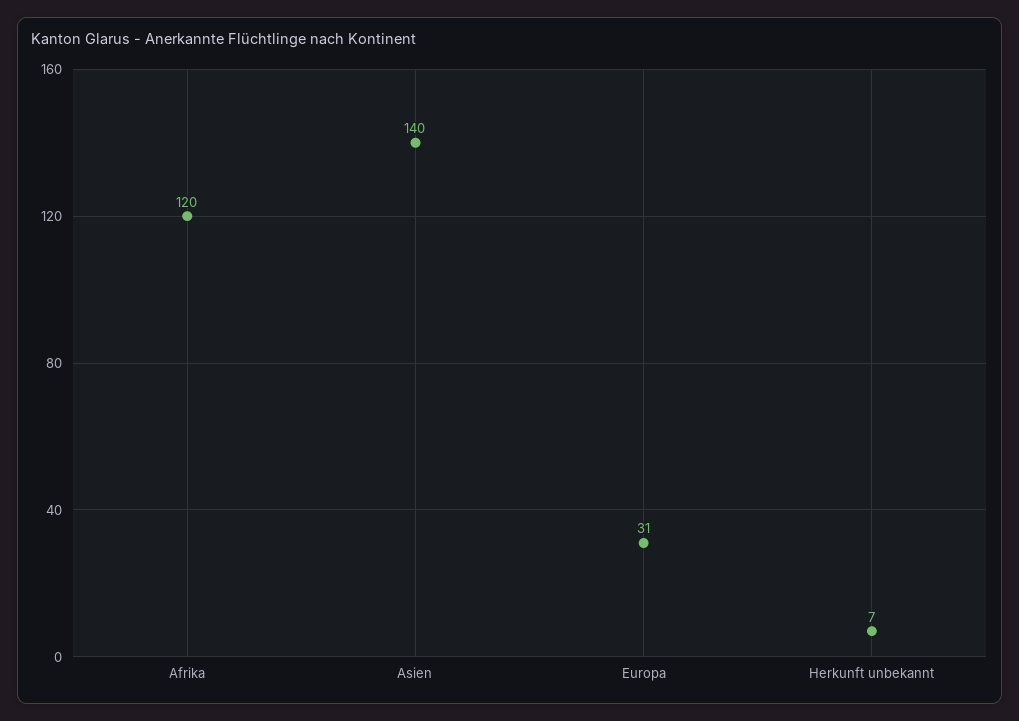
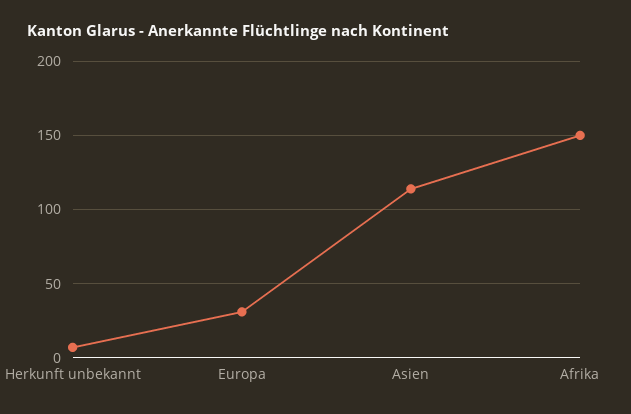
Afrika: 120 -> 150
Asien: 140 -> 115

